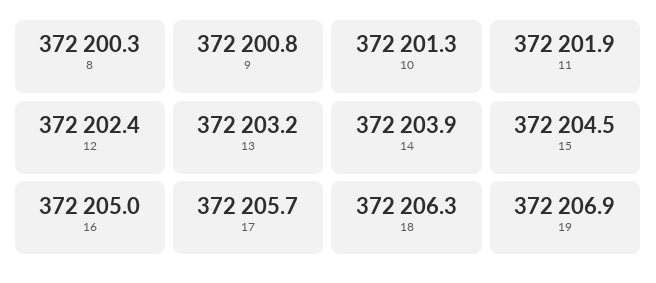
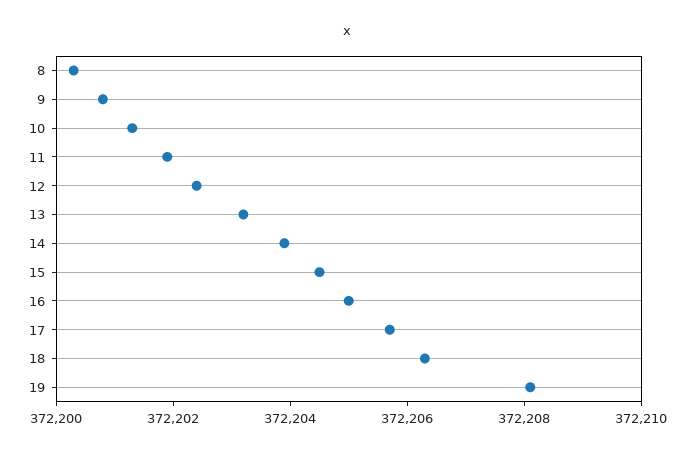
19: 372206.9 -> 372208

